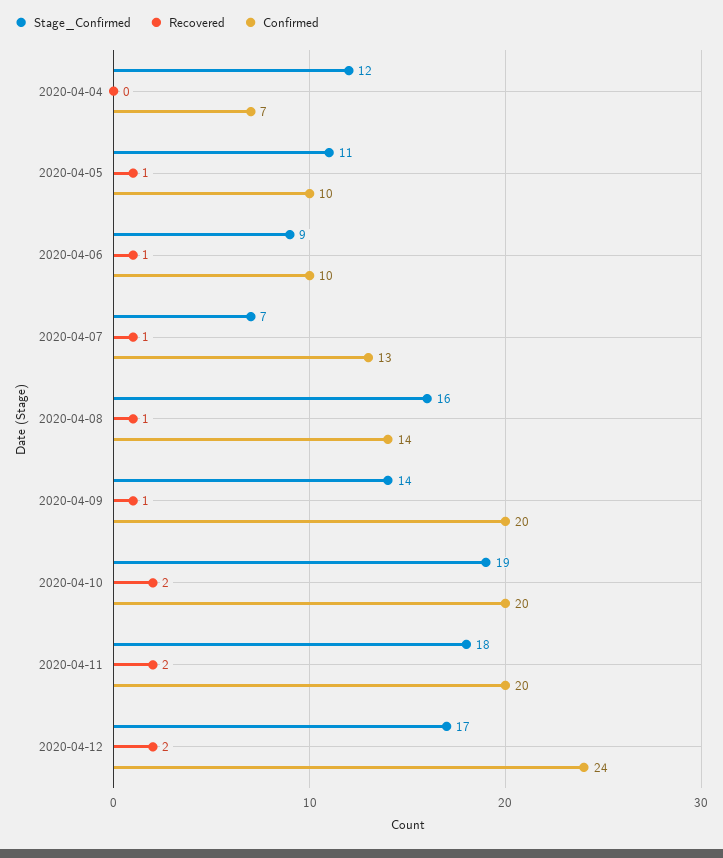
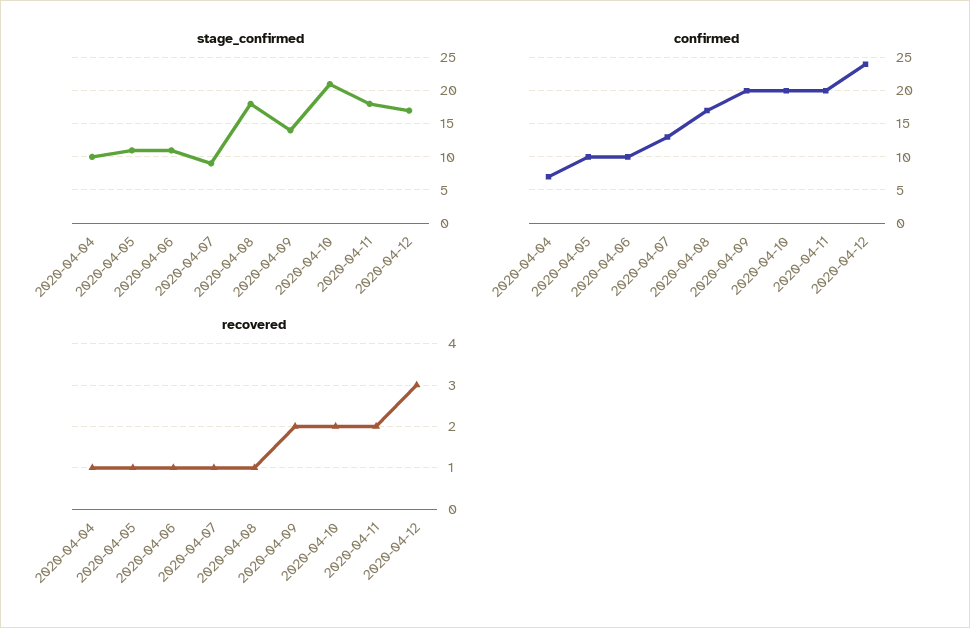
Stage_Confirmed, 2020-04-04: 12 -> 10
Recovered, 2020-04-04: 0 -> 1
Stage_Confirmed, 2020-04-06: 9 -> 11
Stage_Confirmed, 2020-04-07: 7 -> 9
Stage_Confirmed, 2020-04-08: 16 -> 18
Confirmed, 2020-04-08: 14 -> 17
Recovered, 2020-04-09: 1 -> 2
Stage_Confirmed, 2020-04-10: 19 -> 21
Recovered, 2020-04-12: 2 -> 3

